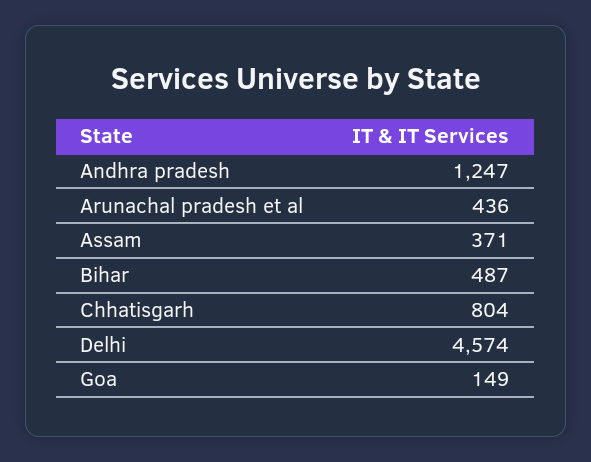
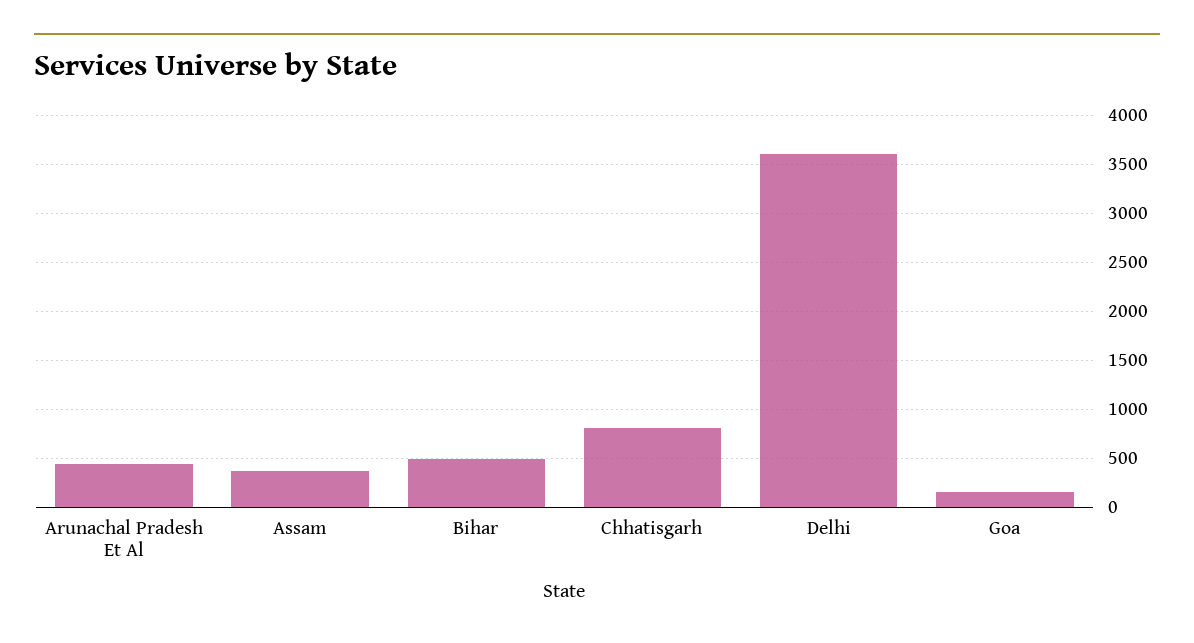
Andhra pradesh: 1247 -> none
Delhi: 4574 -> 3600

